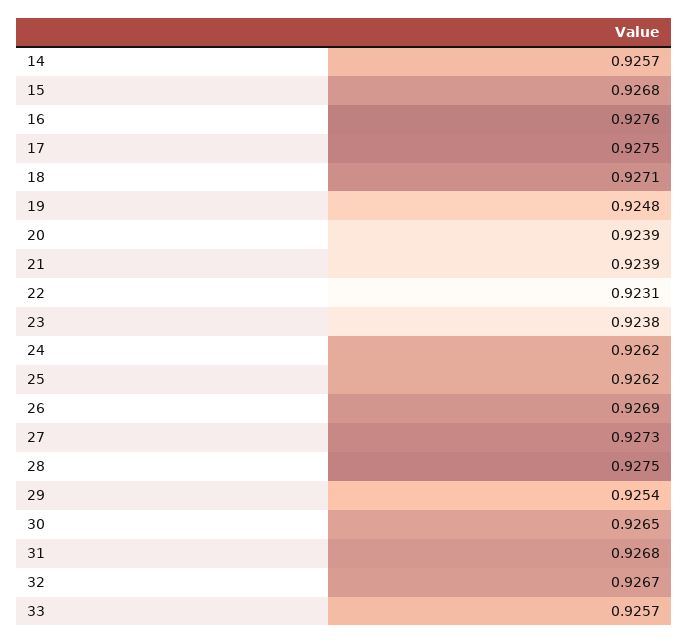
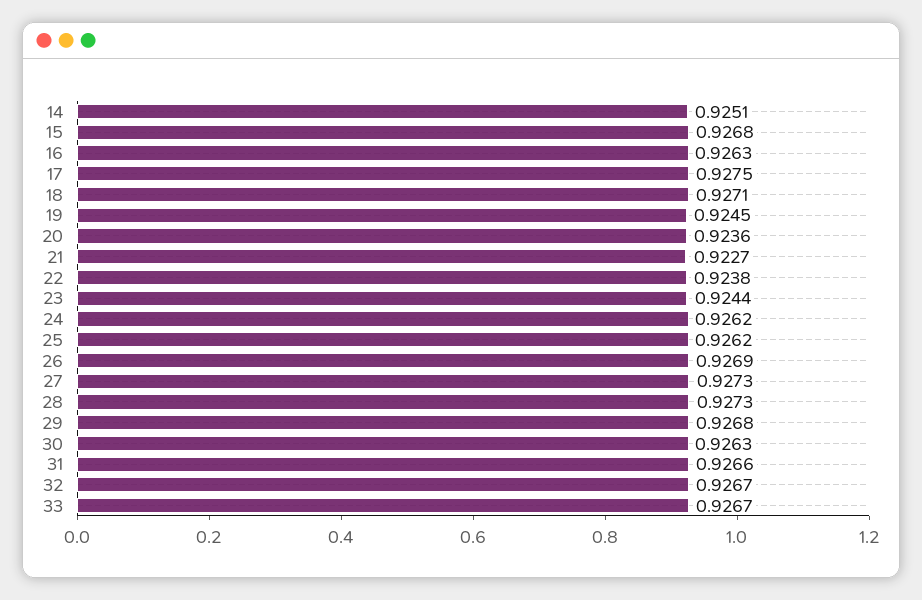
14: 0.9257 -> 0.9251
16: 0.9276 -> 0.9263
19: 0.9248 -> 0.9245
20: 0.9239 -> 0.9236
21: 0.9239 -> 0.9227
22: 0.9231 -> 0.9238
23: 0.9238 -> 0.9244
28: 0.9275 -> 0.9273
29: 0.9254 -> 0.9268
30: 0.9265 -> 0.9263
31: 0.9268 -> 0.9266
33: 0.9257 -> 0.9267

